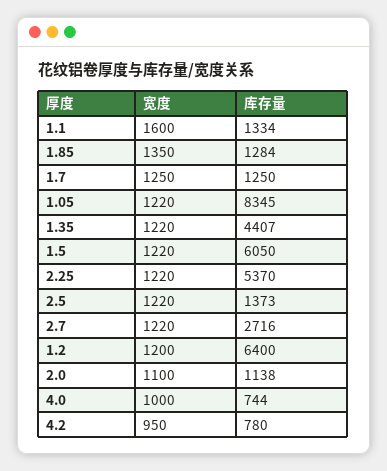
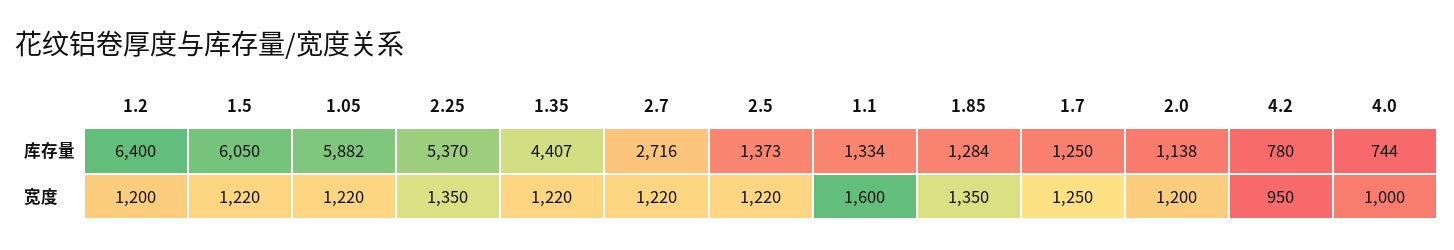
库存量, 1.05: 8345 -> 5882
宽度, 2.25: 1220 -> 1350
宽度, 2.0: 1100 -> 1200

